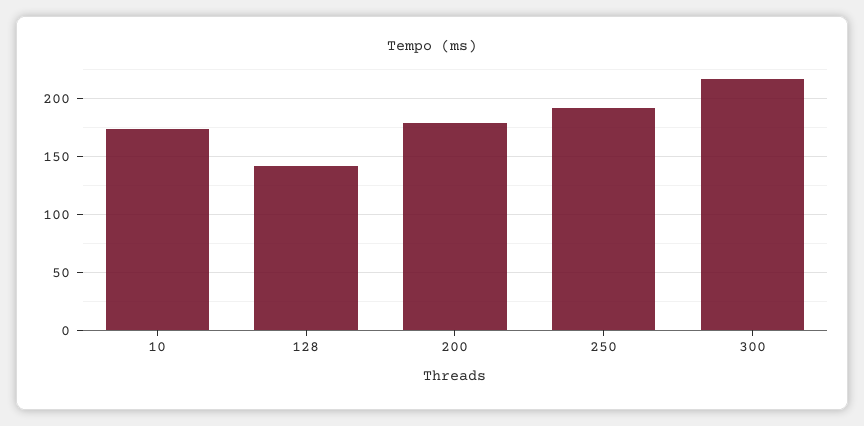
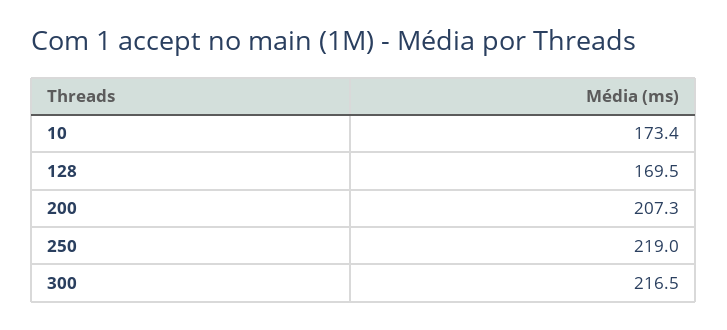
128: 140 -> 169.5
200: 180 -> 207.3
250: 190 -> 219

